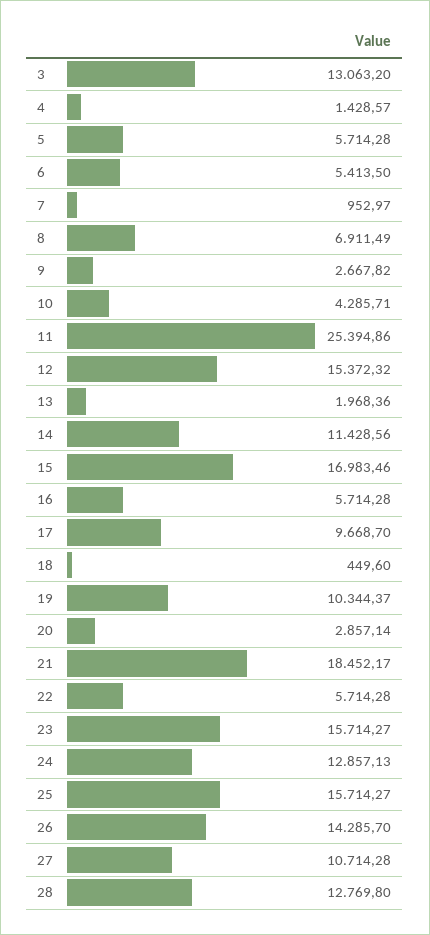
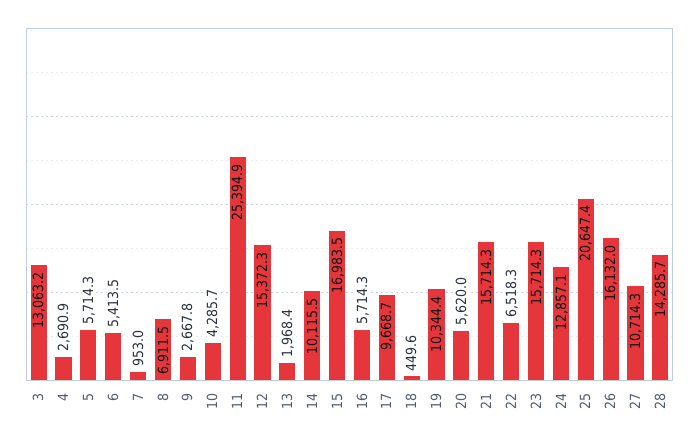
4: 1428.57 -> 2690.9
14: 11428.56 -> 10115.5
20: 2857.14 -> 5620
21: 18452.17 -> 15714.3
22: 5714.28 -> 6518.3
25: 15714.27 -> 20647.4
26: 14285.7 -> 16132
28: 12769.8 -> 14285.7

